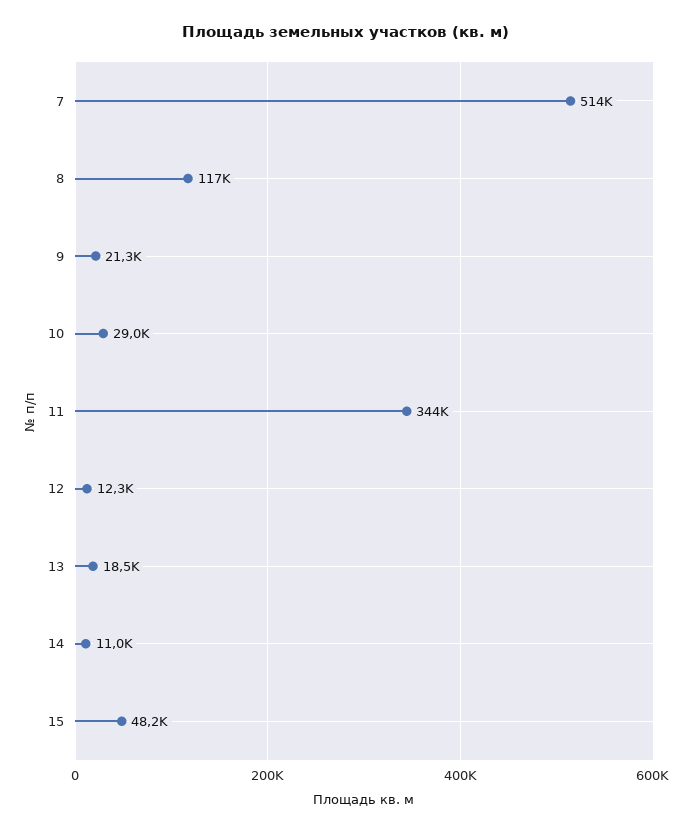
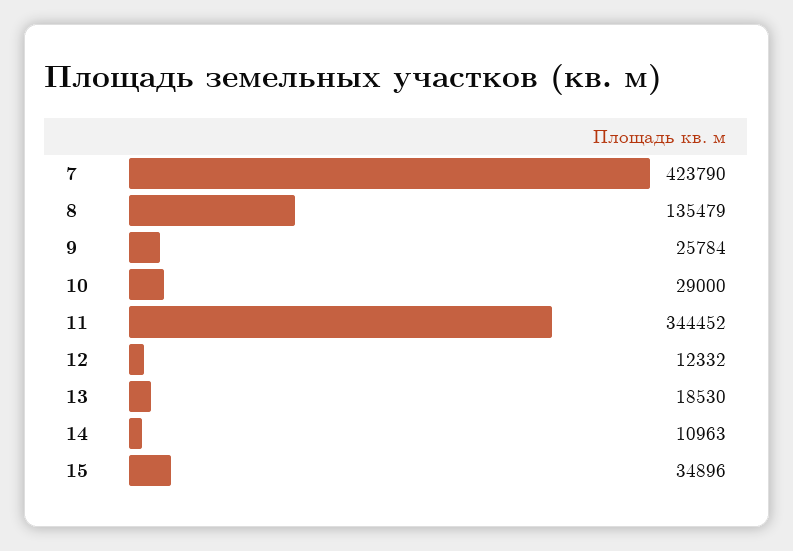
7: 514000 -> 423790
8: 117000 -> 135479
9: 21300 -> 25784
15: 48200 -> 34896

